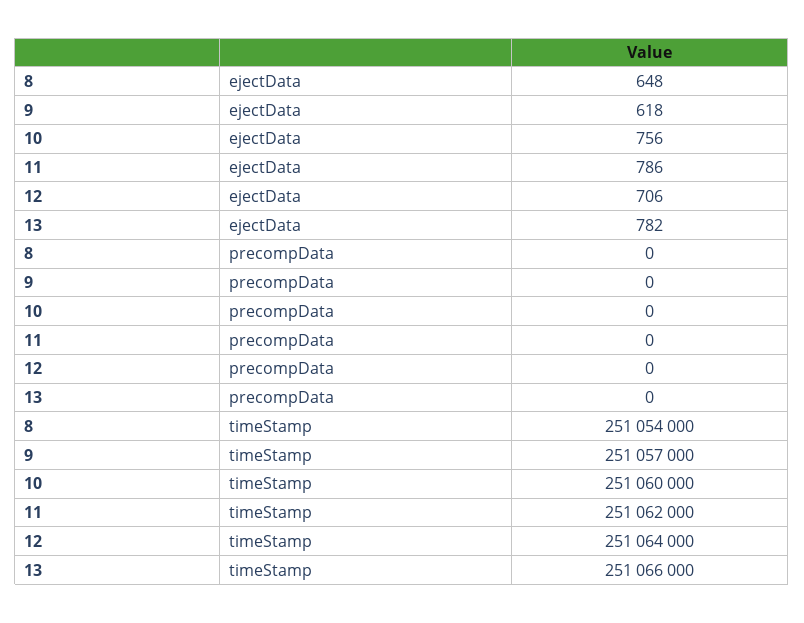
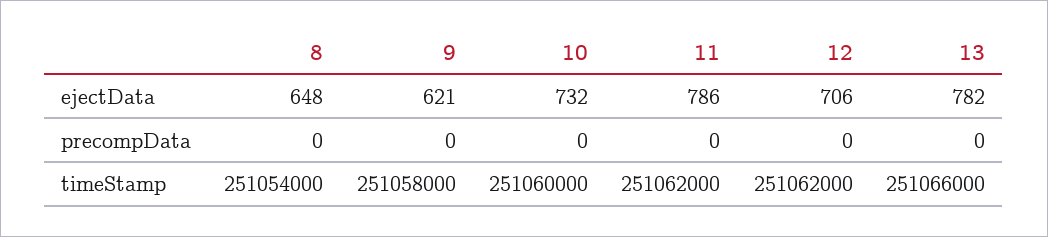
9, ejectData: 618 -> 621
10, ejectData: 756 -> 732
9, timeStamp: 251057000 -> 251058000
12, timeStamp: 251064000 -> 251062000

